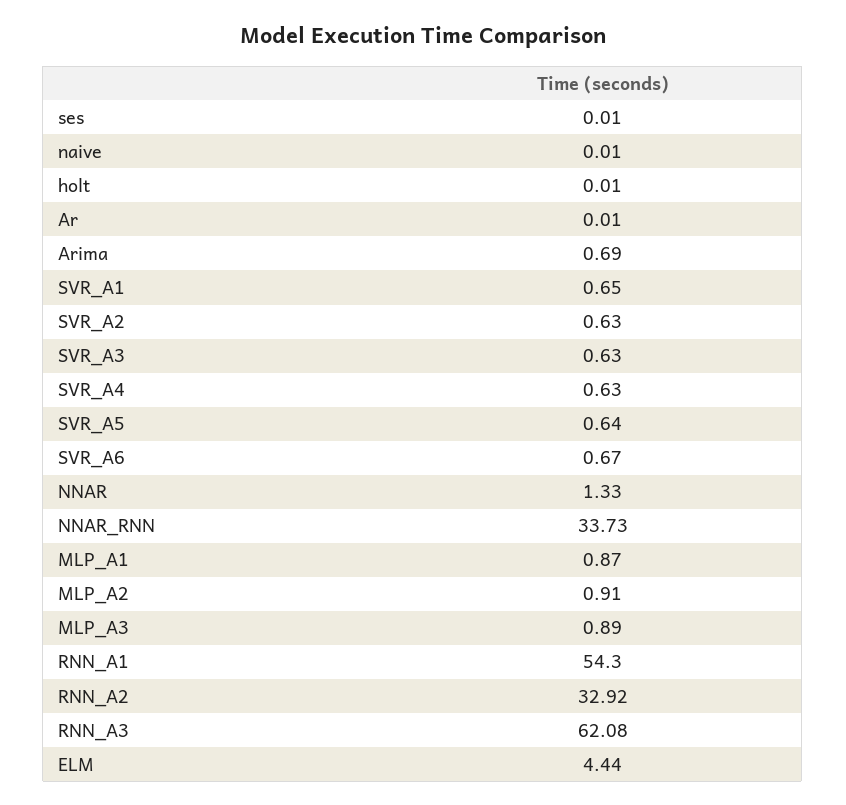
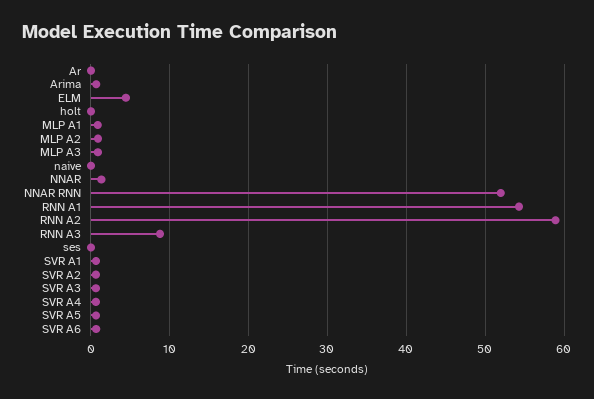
NNAR_RNN: 33.73 -> 52
RNN_A2: 32.92 -> 59
RNN_A3: 62.08 -> 9

